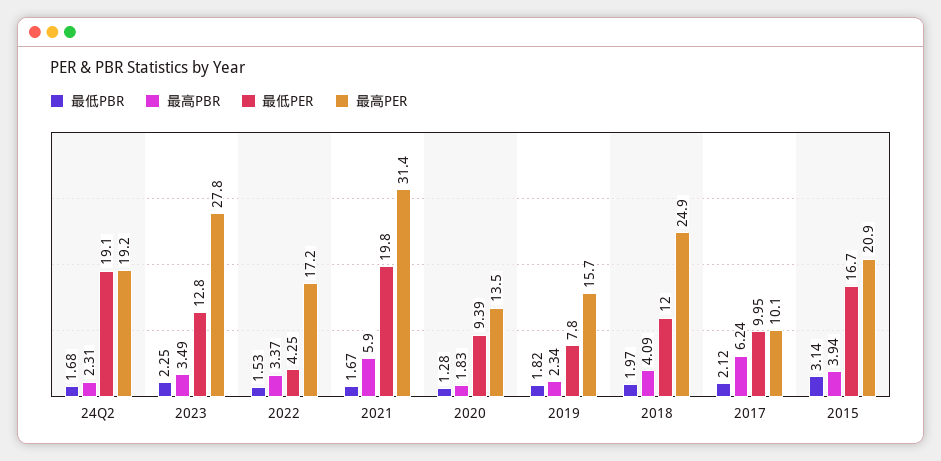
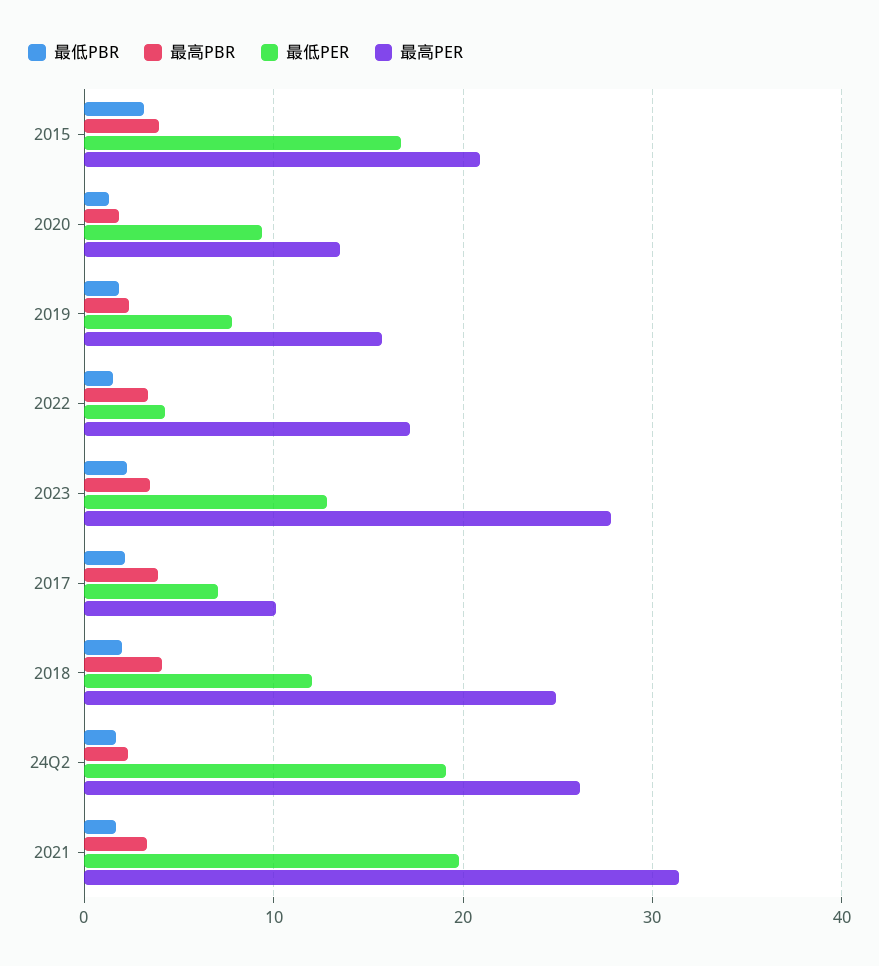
最高PER, 24Q2: 19.2 -> 26
最高PBR, 2021: 5.9 -> 3
最高PBR, 2017: 6.24 -> 4
最低PER, 2017: 9.95 -> 7

